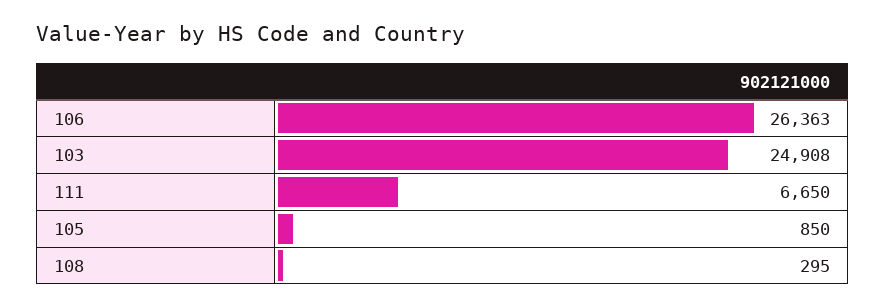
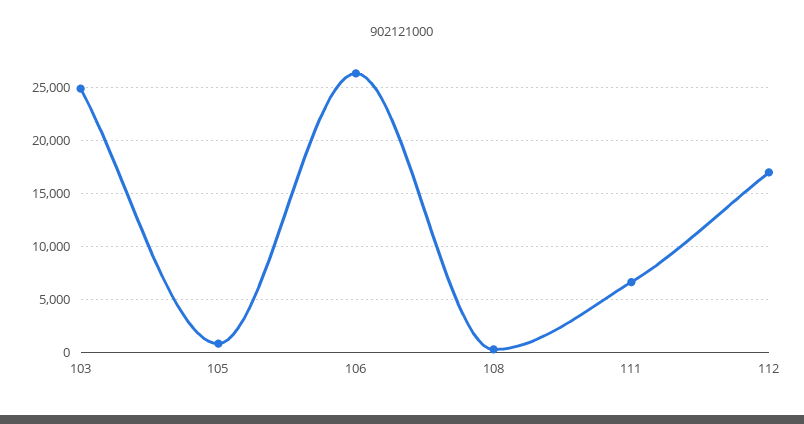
112: none -> 17000

